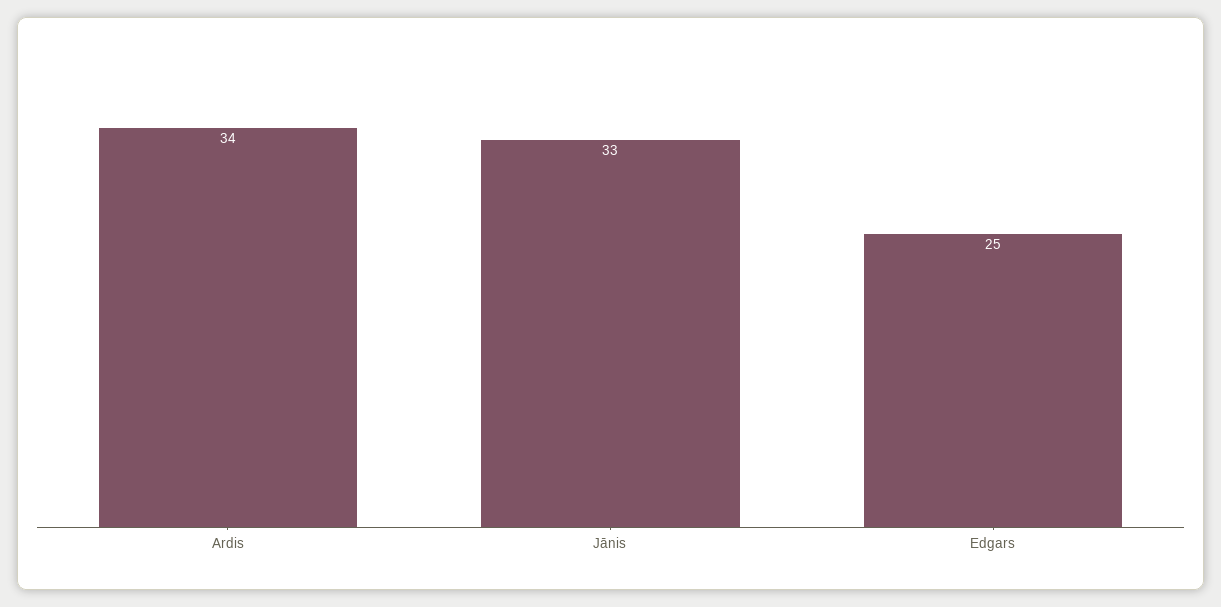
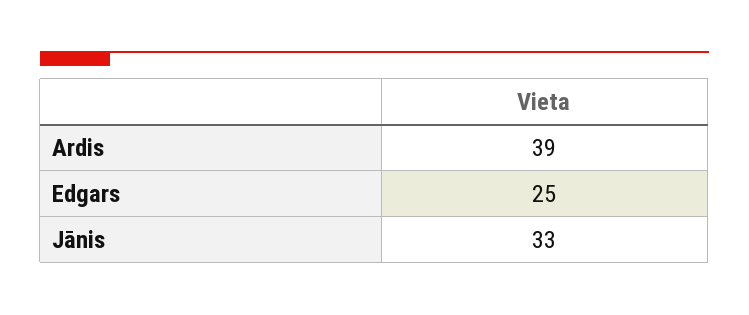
Ardis: 34 -> 39

